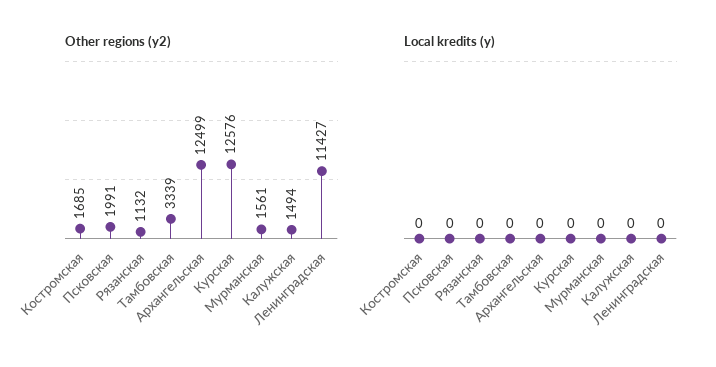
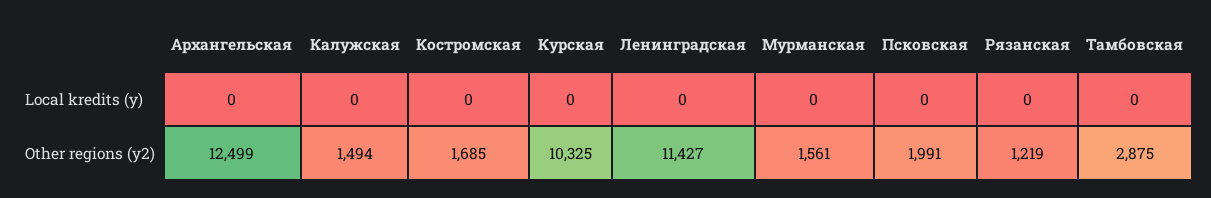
Other regions (y2), Рязанская: 1132 -> 1219
Other regions (y2), Тамбовская: 3339 -> 2875
Other regions (y2), Курская: 12576 -> 10325

